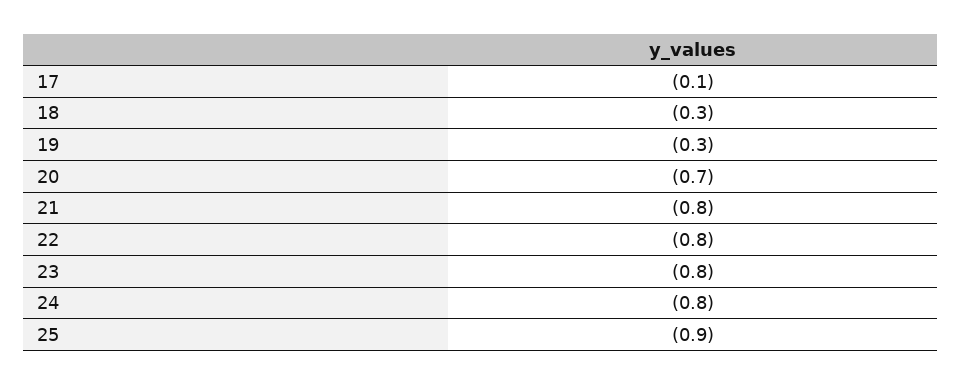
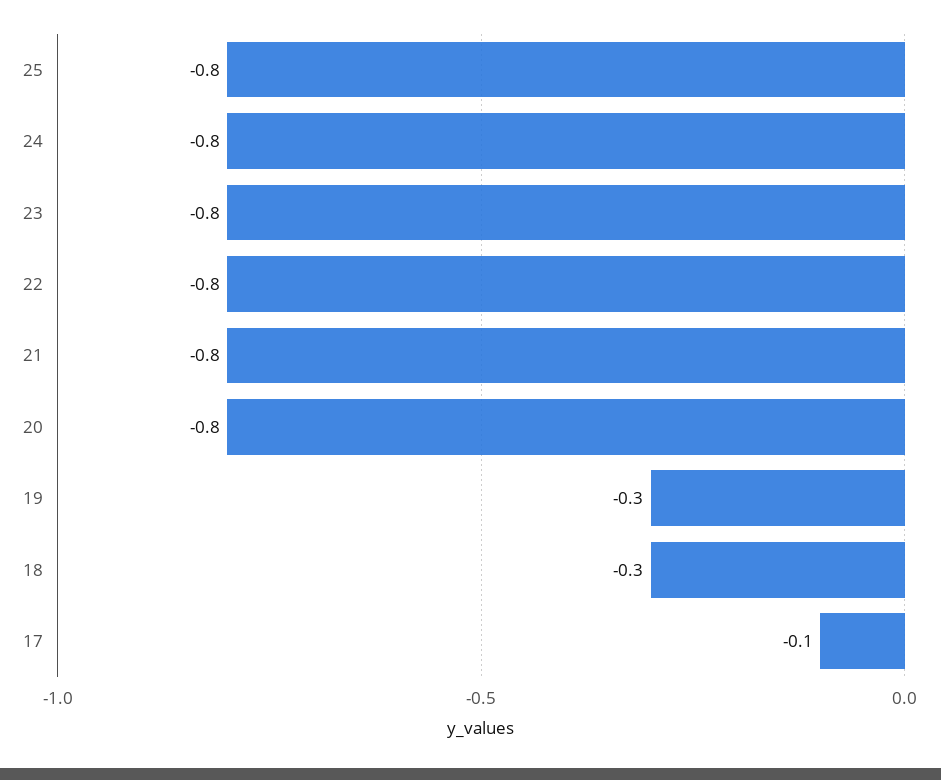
20: -0.7 -> -0.8
25: -0.9 -> -0.8

